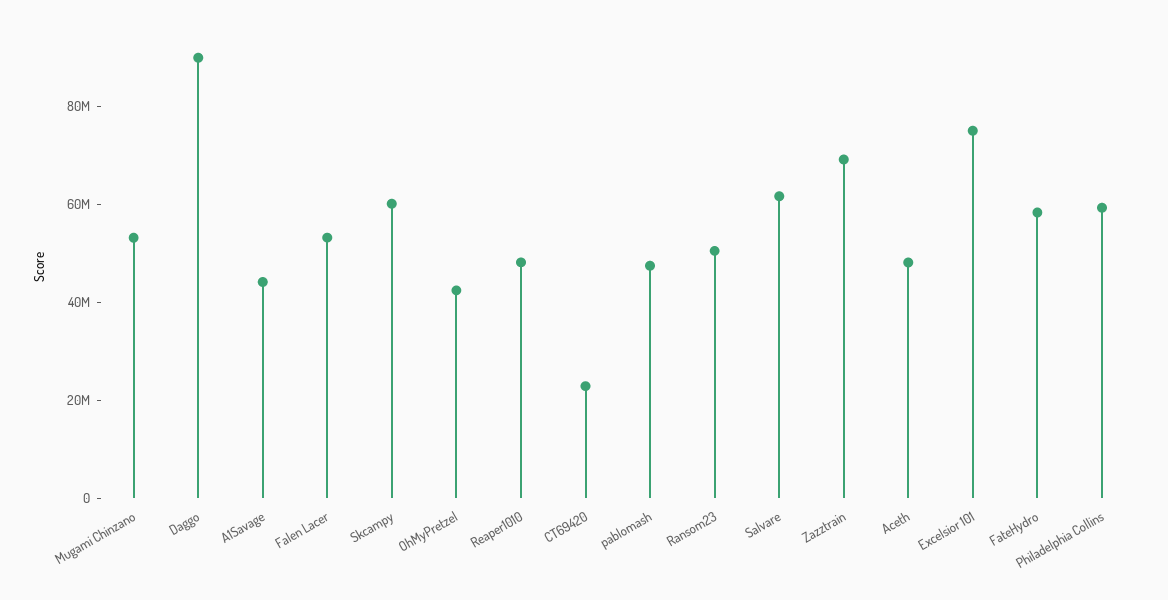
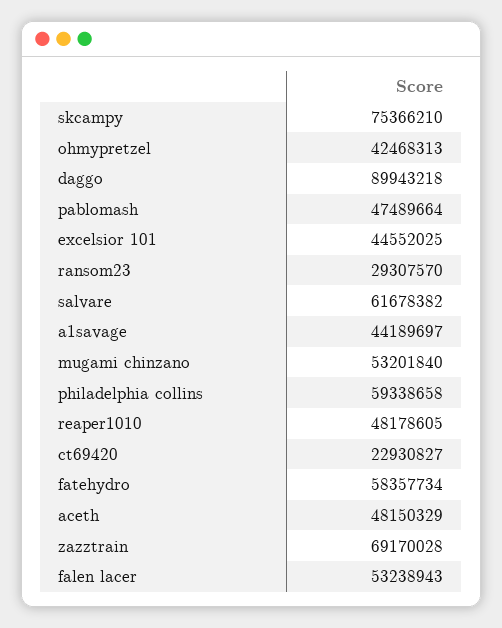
Skcampy: 60000000 -> 75366210
Ransom23: 50000000 -> 29307570
Excelsior 101: 75000000 -> 44552025

